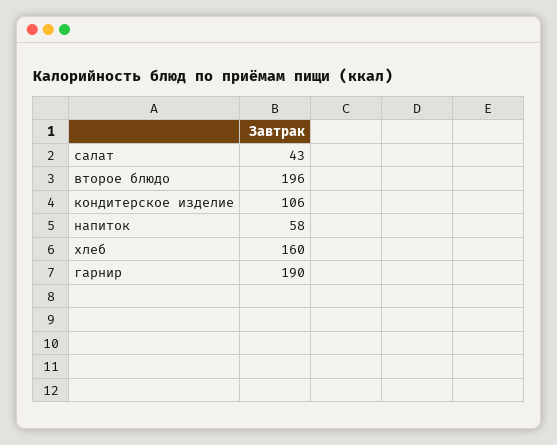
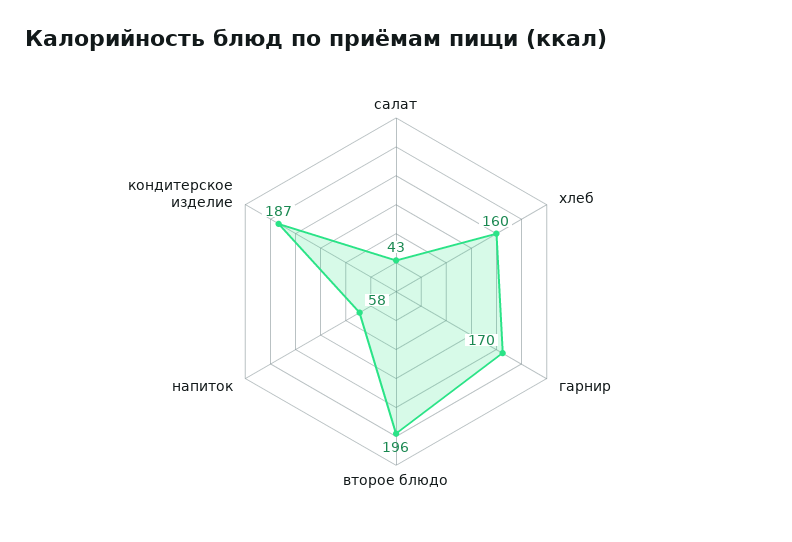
кондитерское изделие: 106 -> 187
гарнир: 190 -> 170

